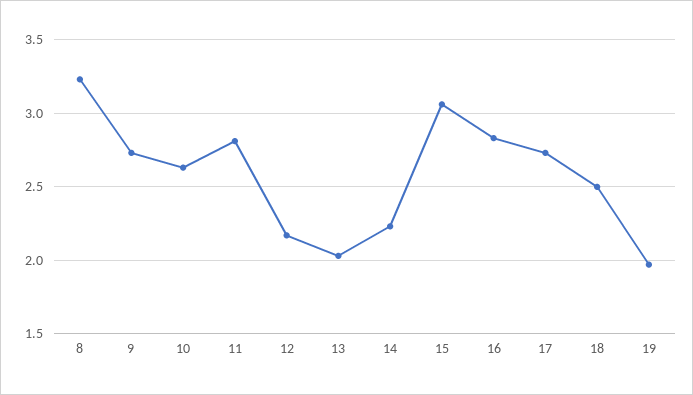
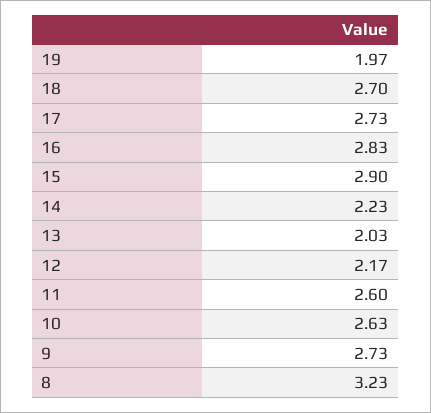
11: 2.8 -> 2.6
15: 3.05 -> 2.9
18: 2.5 -> 2.7

